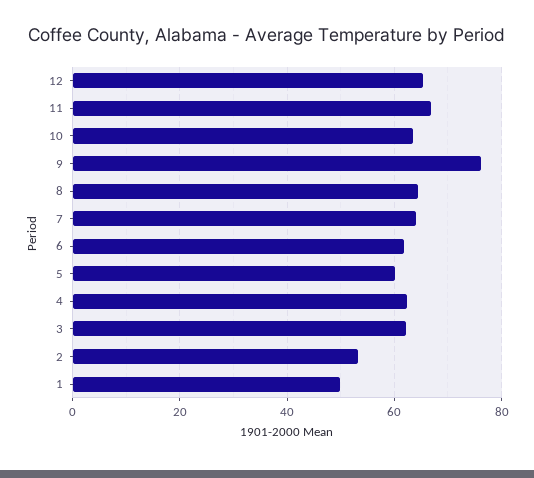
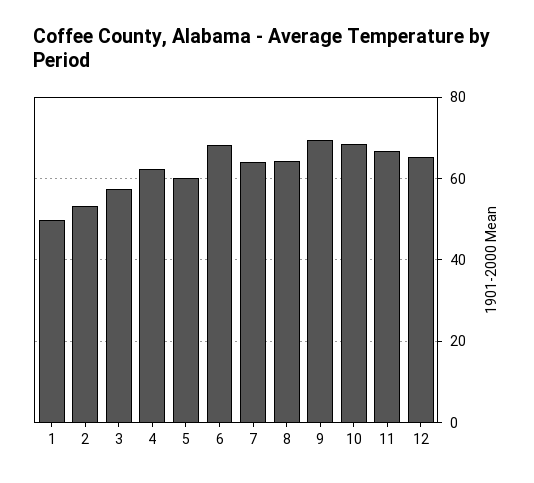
10: 64 -> 68
9: 76 -> 70
6: 62 -> 68
3: 62 -> 58

